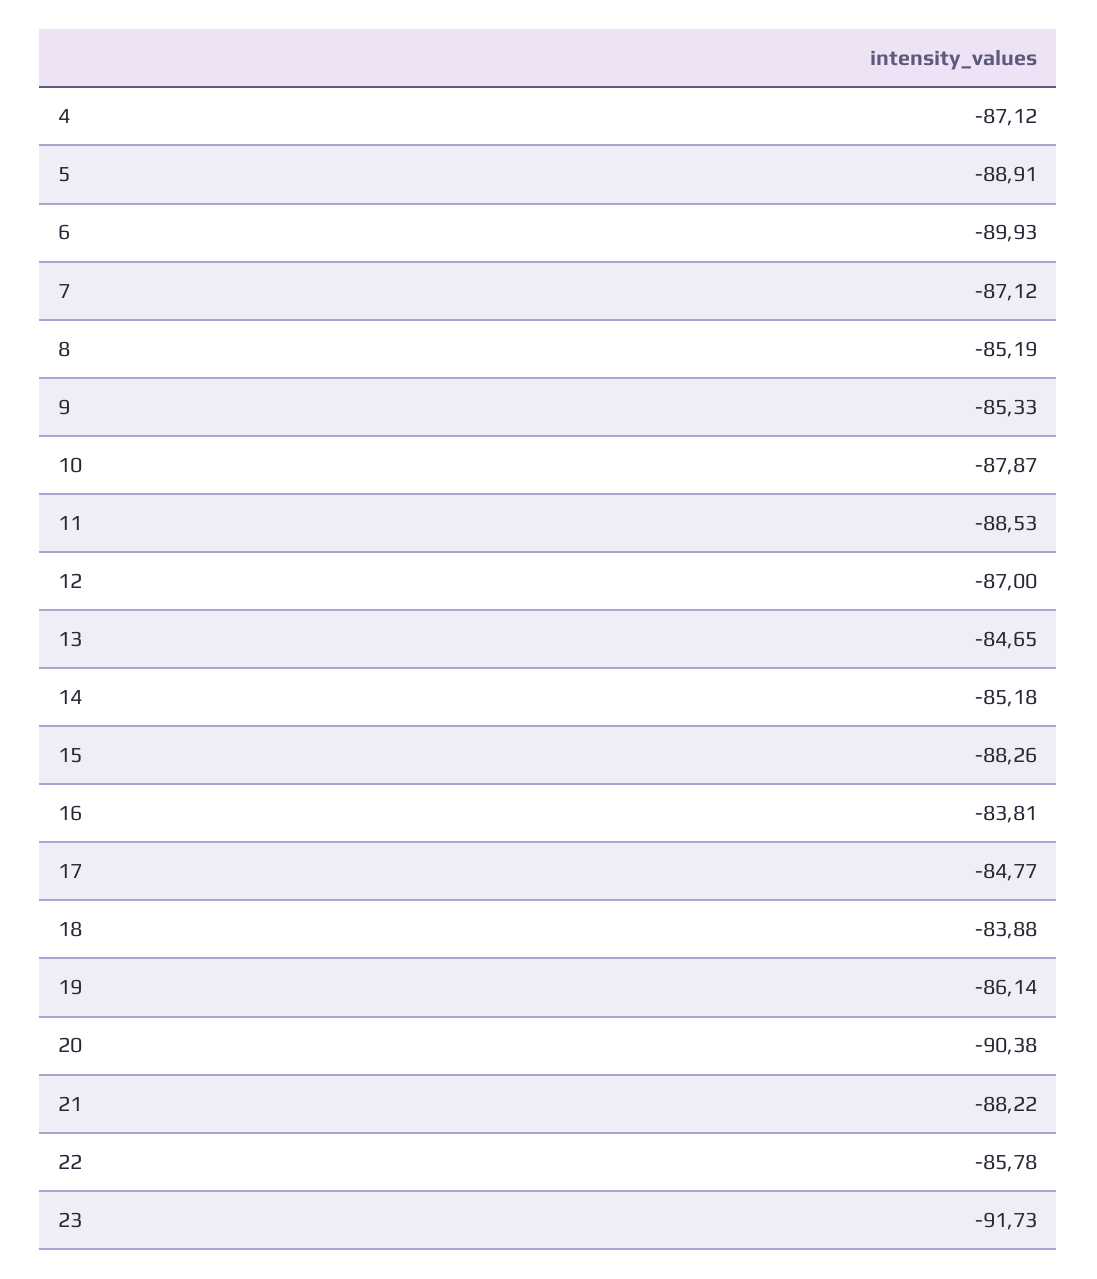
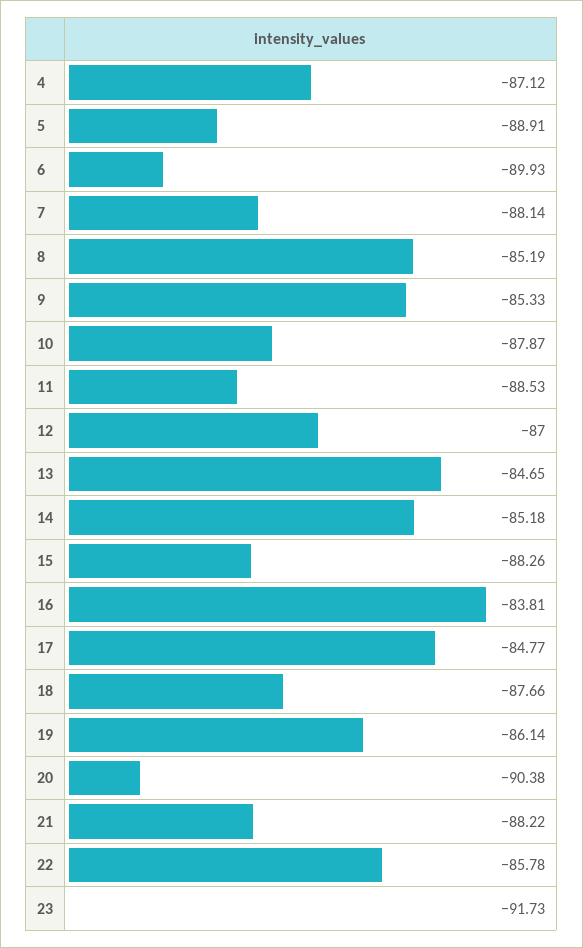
7: -87.12 -> -88.14
18: -83.88 -> -87.66

